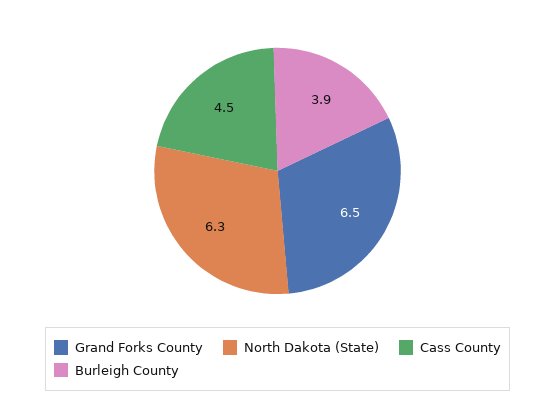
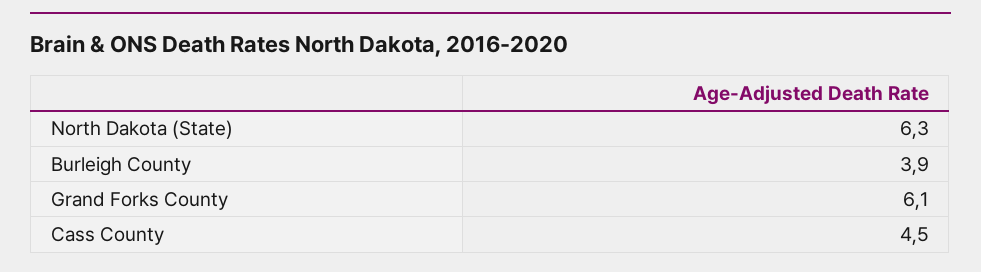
Grand Forks County: 6.5 -> 6.1

